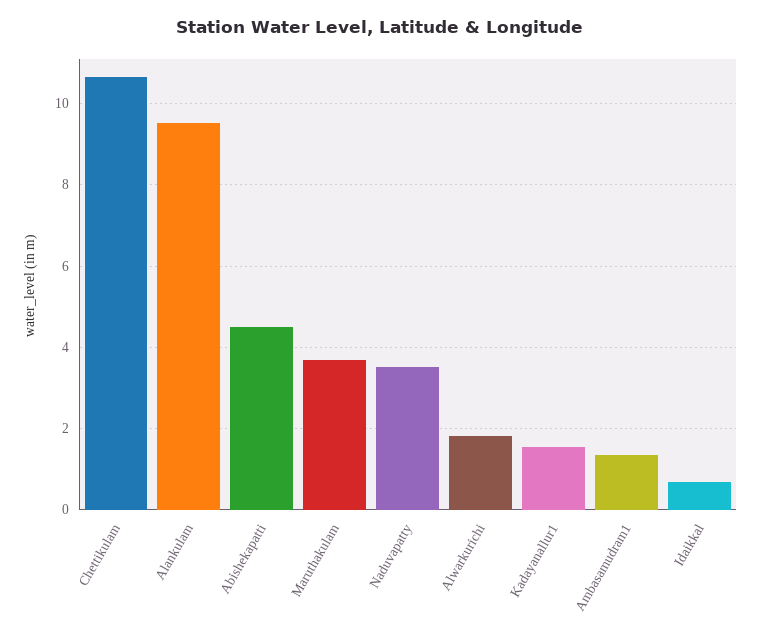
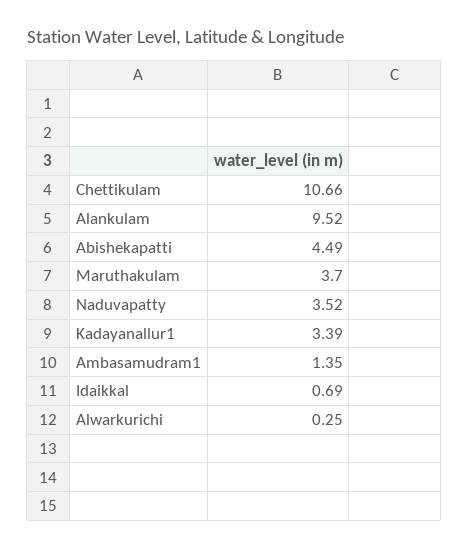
Alwarkurichi: 1.8 -> 0.25
Kadayanallur1: 1.6 -> 3.39

